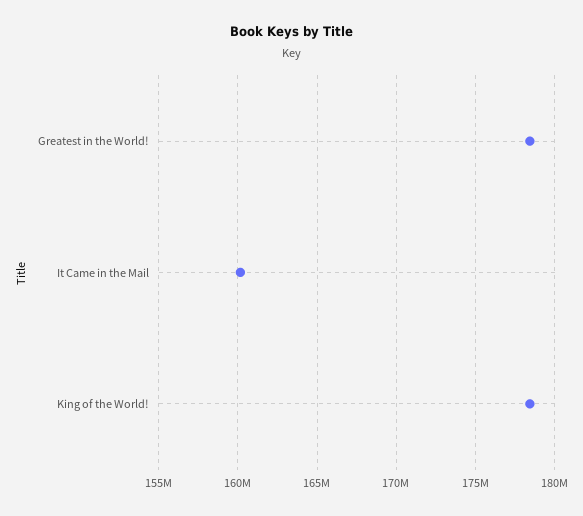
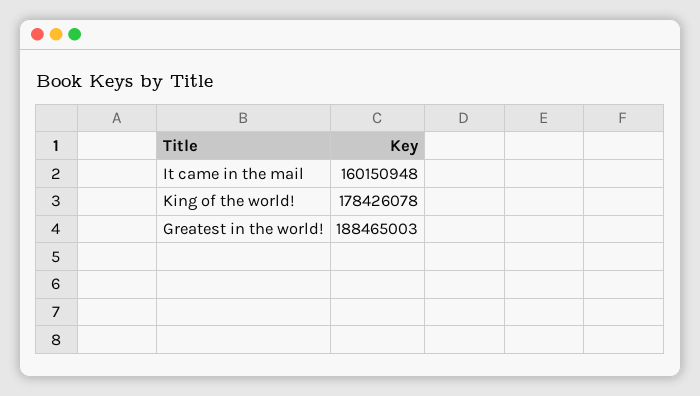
Greatest in the World!: 178500000 -> 188465003

